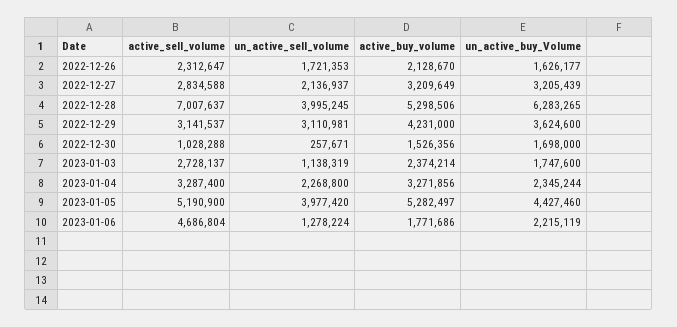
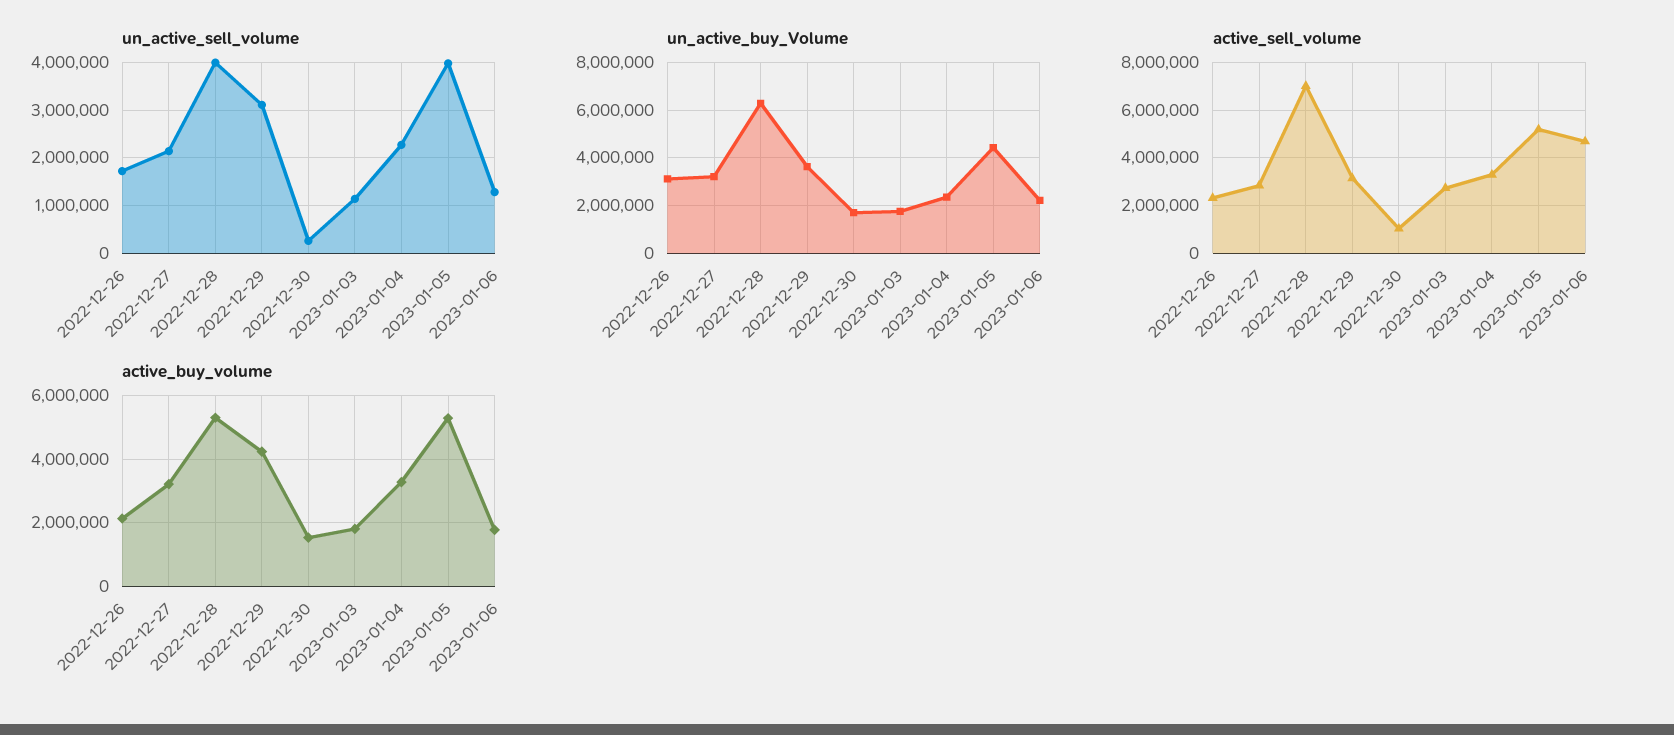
un_active_buy_Volume, 2022-12-26: 1626177 -> 3000000
active_buy_volume, 2023-01-03: 2374214 -> 1800000

